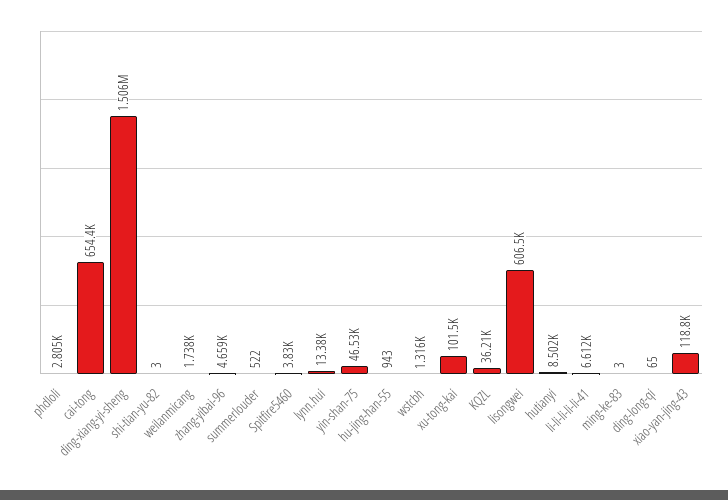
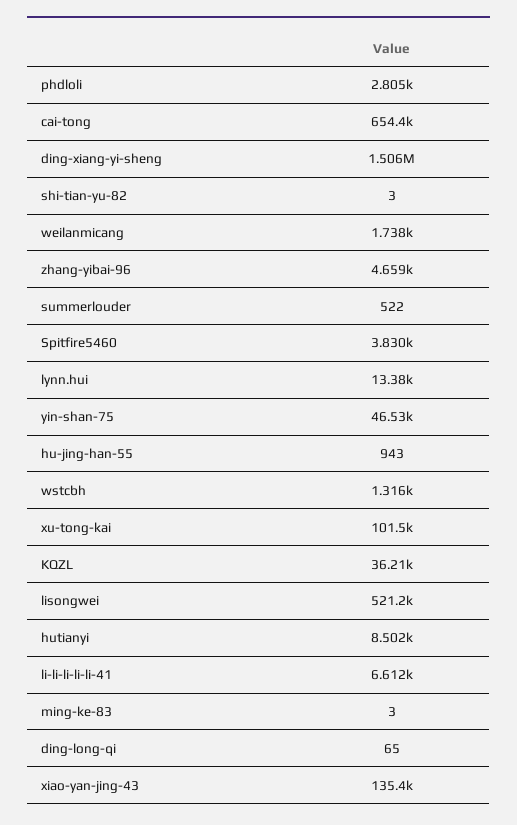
lisongwei: 606500 -> 521200
xiao-yan-jing-43: 118800 -> 135400

